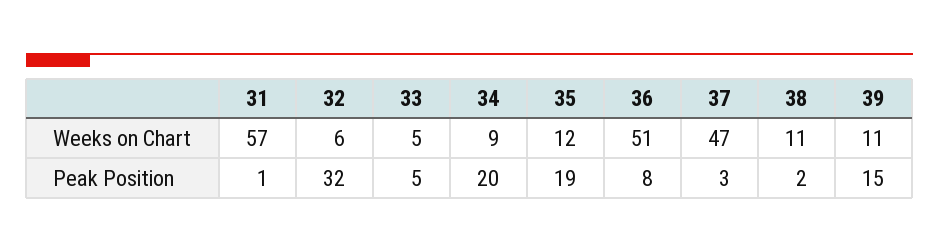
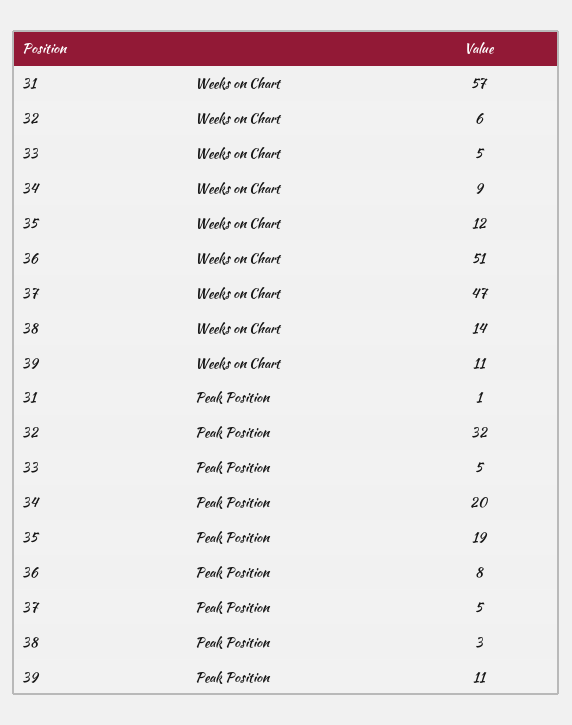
38, Weeks on Chart: 11 -> 14
37, Peak Position: 3 -> 5
38, Peak Position: 2 -> 3
39, Peak Position: 15 -> 11

